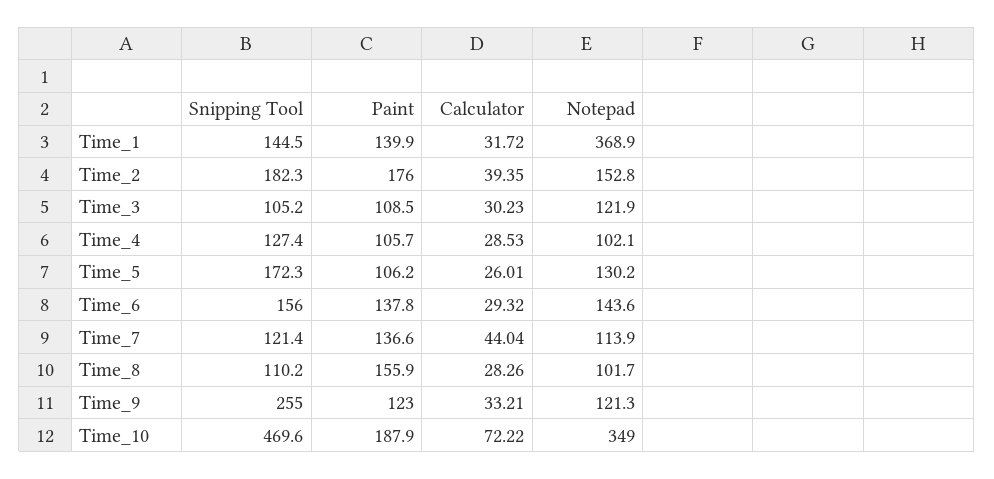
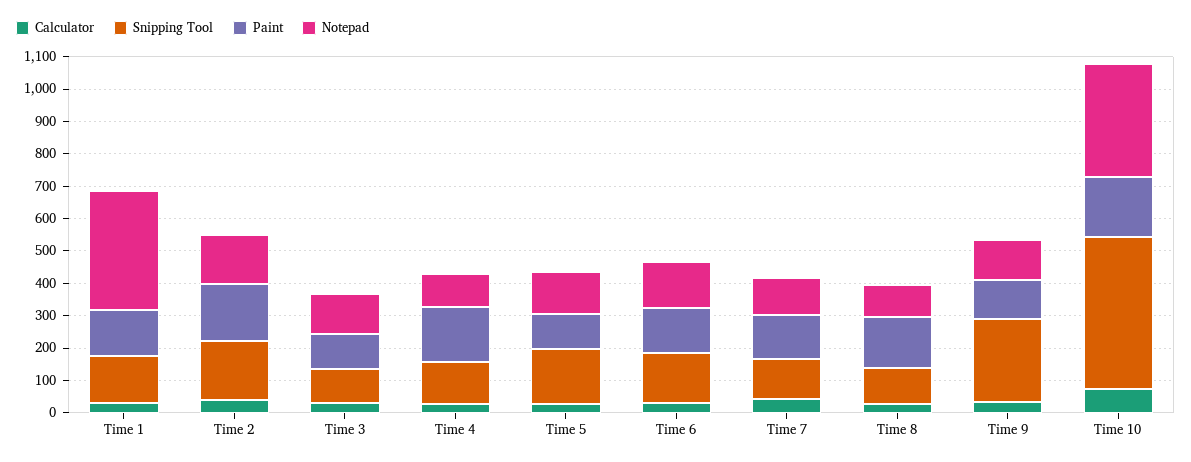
Paint, Time_4: 105.7 -> 175

